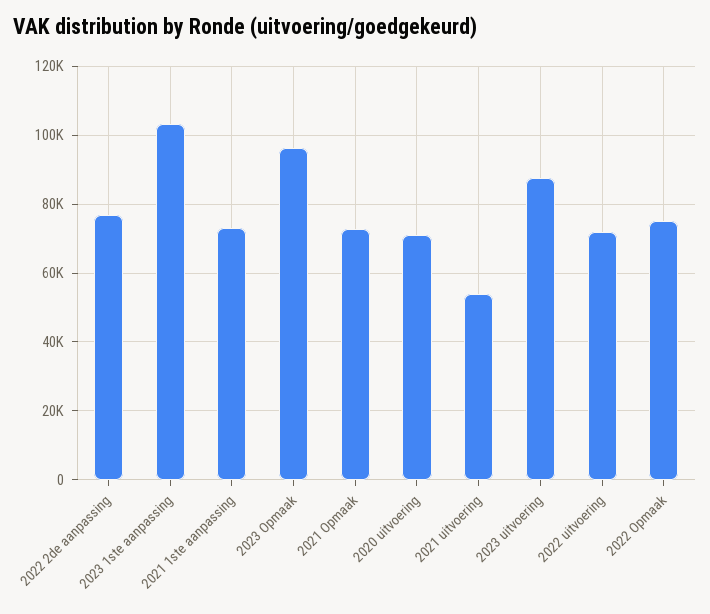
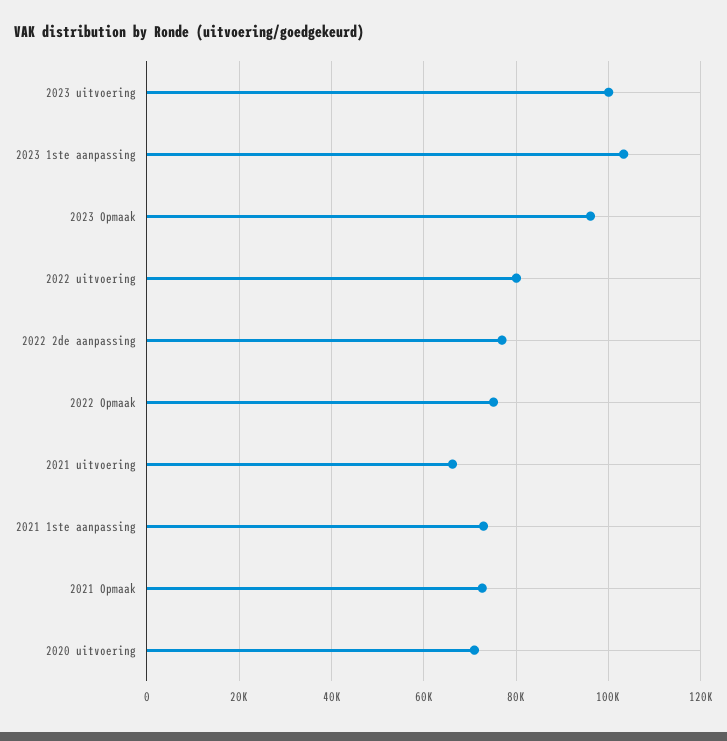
2021 uitvoering: 54000 -> 66000
2023 uitvoering: 88000 -> 100000
2022 uitvoering: 72000 -> 80000

